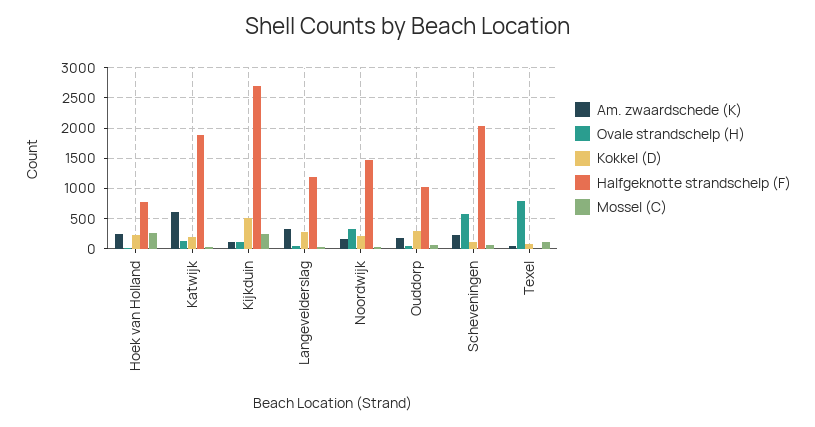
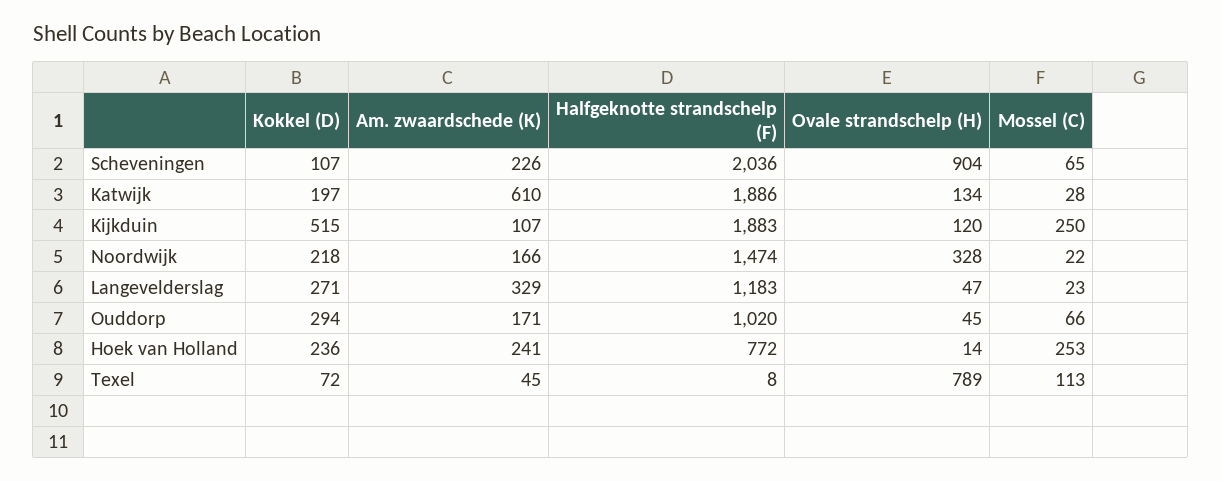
Halfgeknotte strandschelp (F), Kijkduin: 2700 -> 1883
Ovale strandschelp (H), Scheveningen: 600 -> 904

